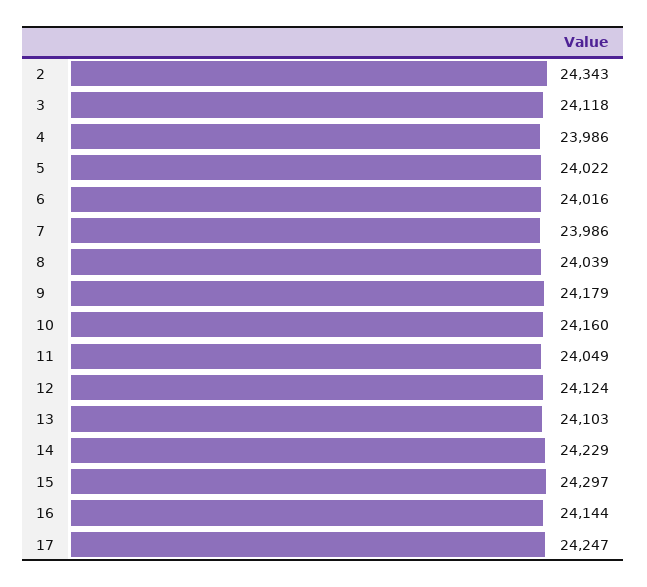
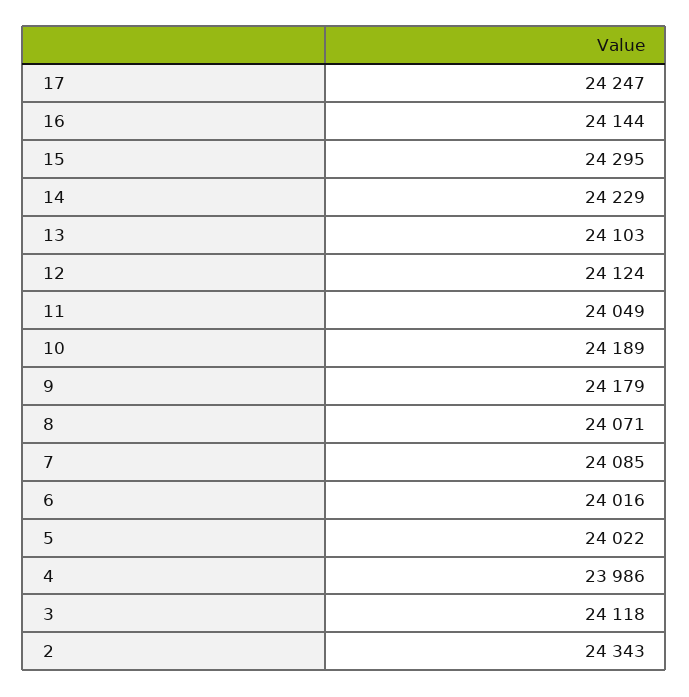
7: 23986 -> 24085
8: 24039 -> 24071
10: 24160 -> 24189
15: 24297 -> 24295

